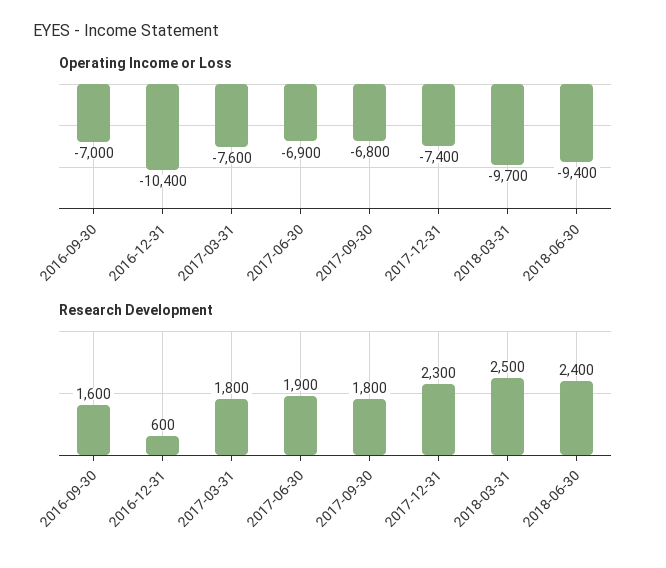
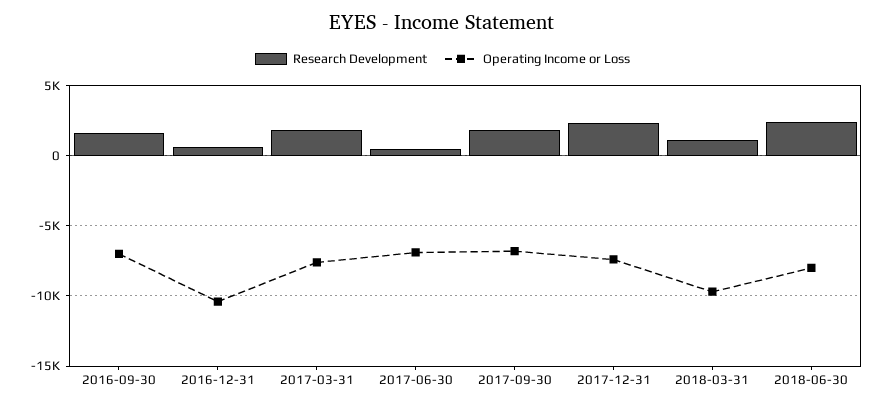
Operating Income or Loss, 2018-06-30: -9400 -> -8000
Research Development, 2017-06-30: 1900 -> 500
Research Development, 2018-03-31: 2500 -> 1000

